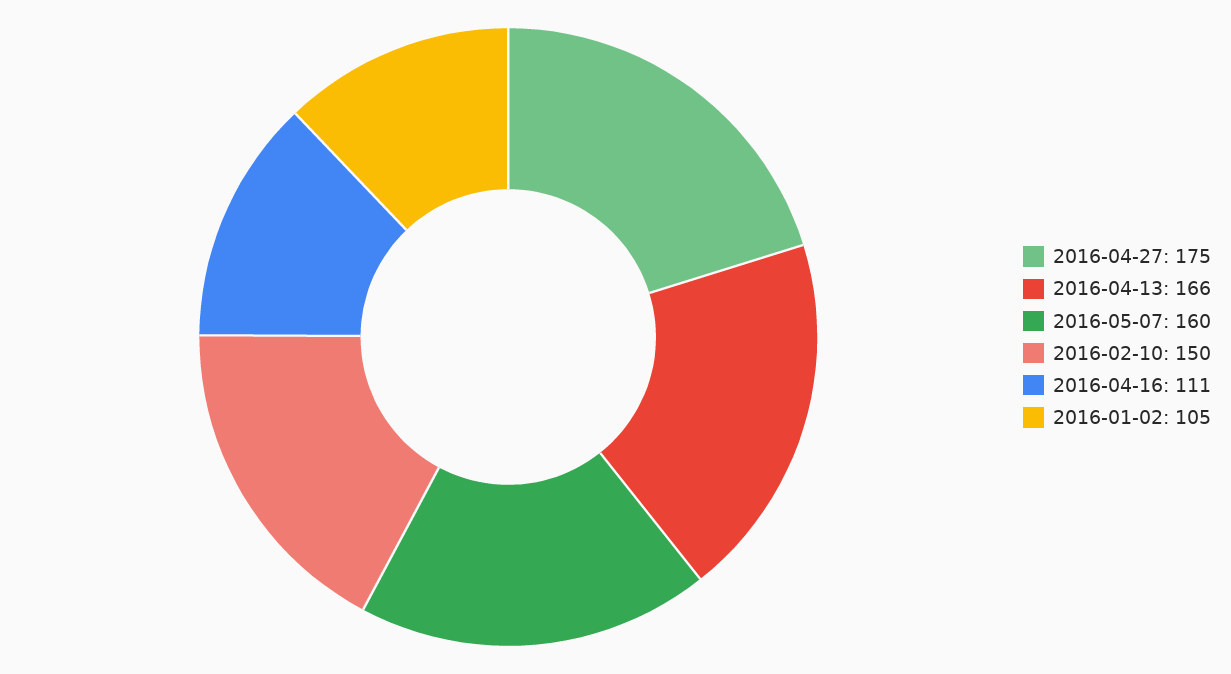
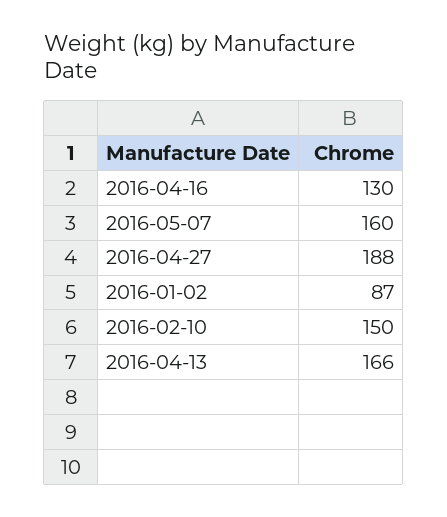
2016-04-27: 175 -> 188
2016-04-16: 111 -> 130
2016-01-02: 105 -> 87

